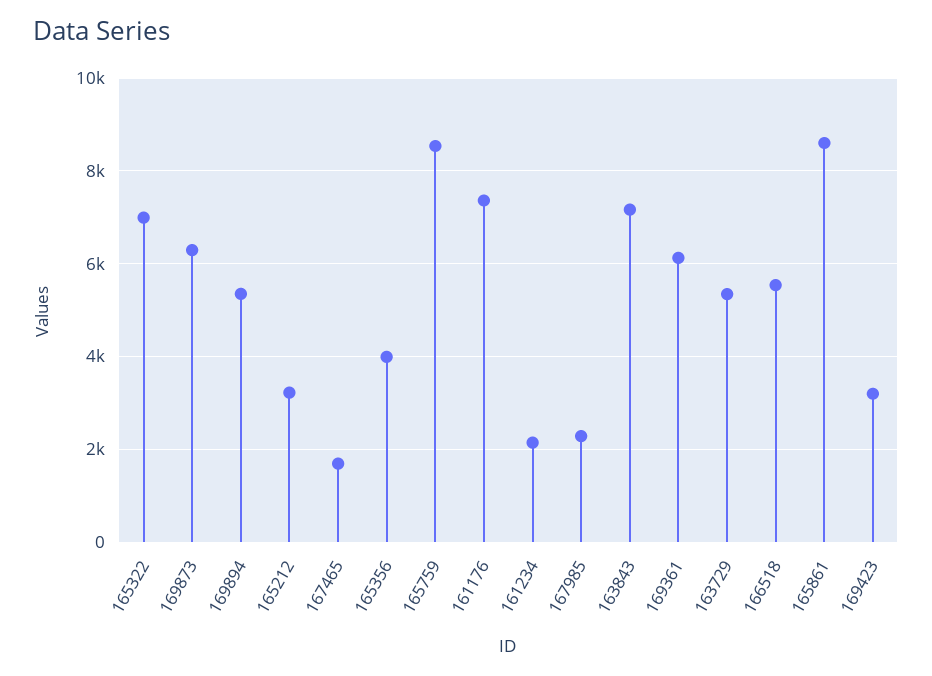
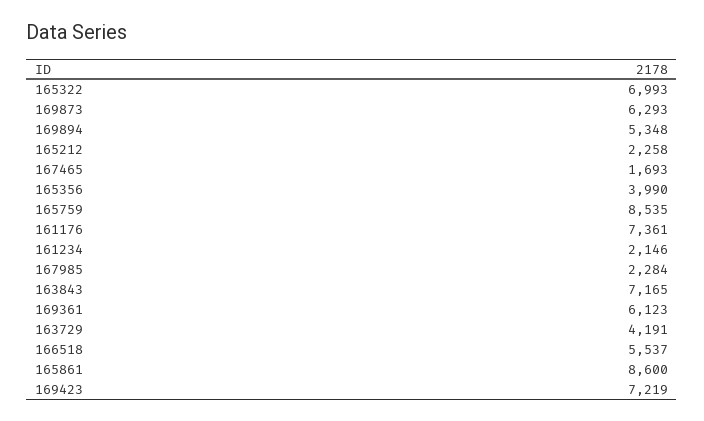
165212: 3200 -> 2258
163729: 5400 -> 4191
169423: 3200 -> 7219

